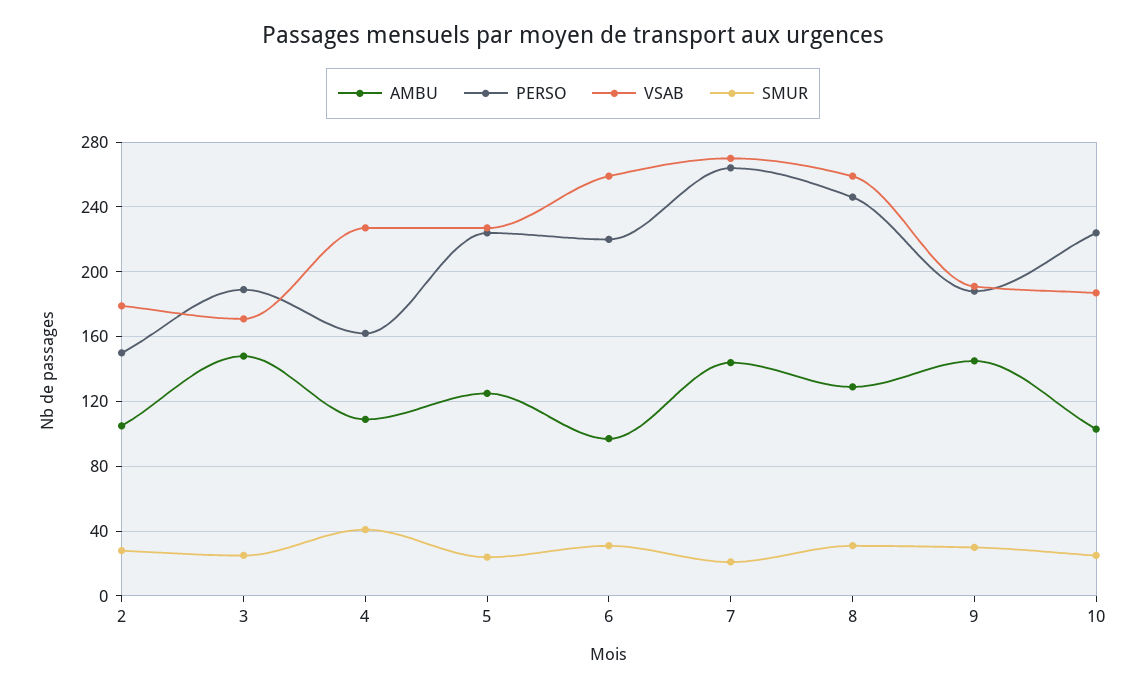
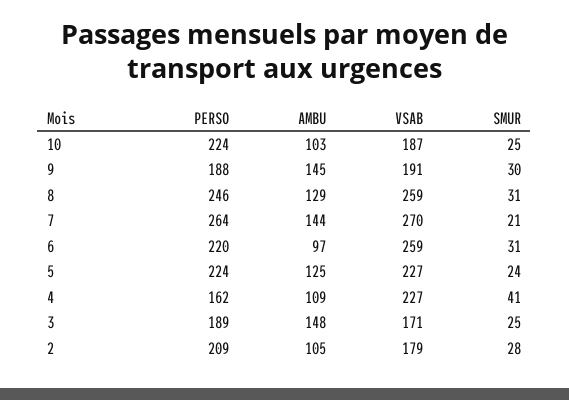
PERSO, 2: 150 -> 209

